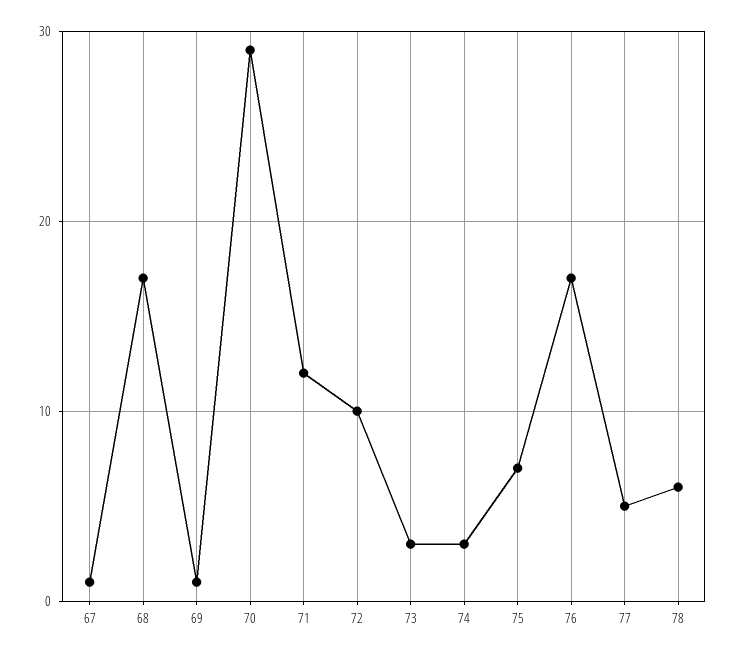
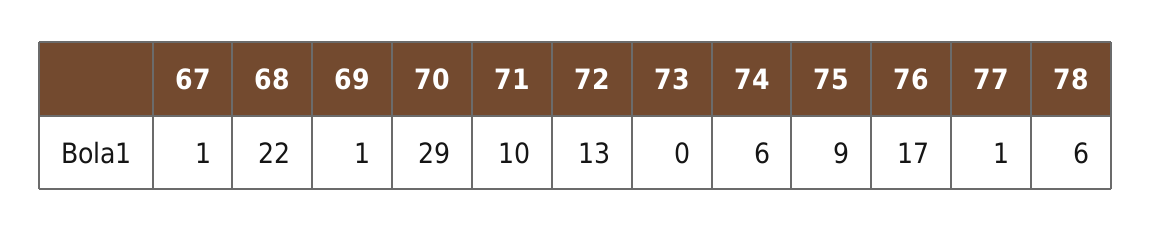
68: 17 -> 22
71: 12 -> 10
72: 10 -> 13
73: 3 -> 0
74: 3 -> 6
75: 7 -> 9
77: 5 -> 1

